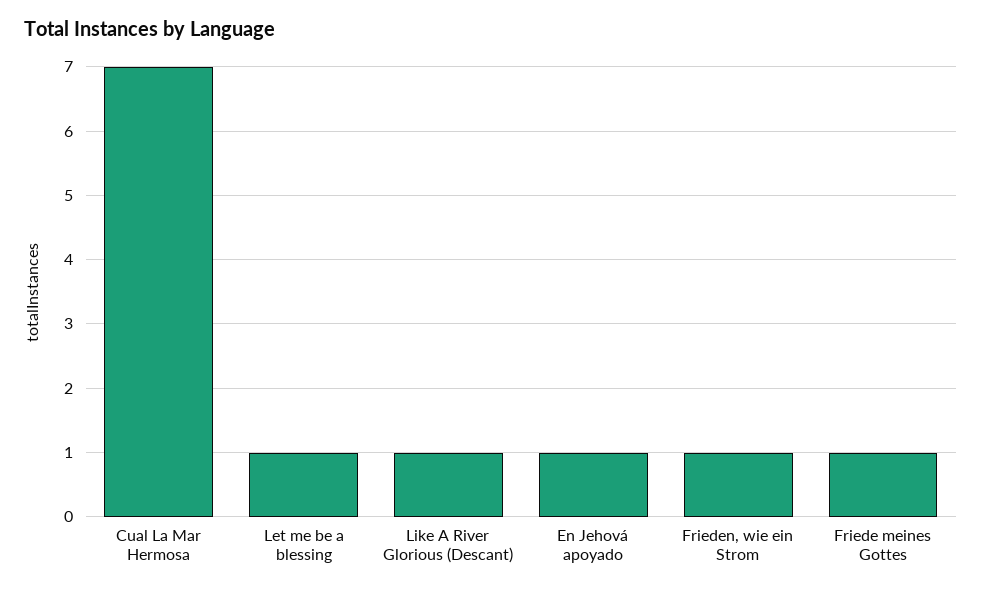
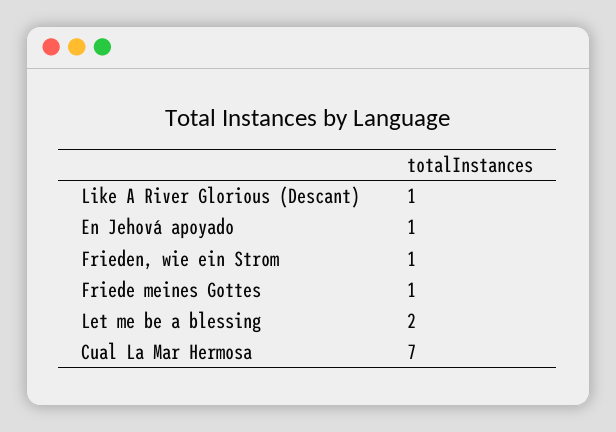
Let me be a blessing: 1 -> 2

